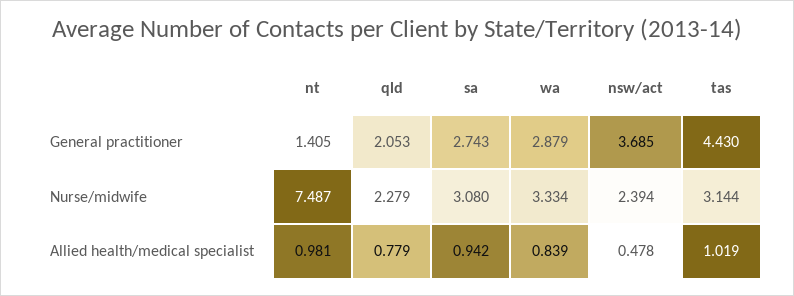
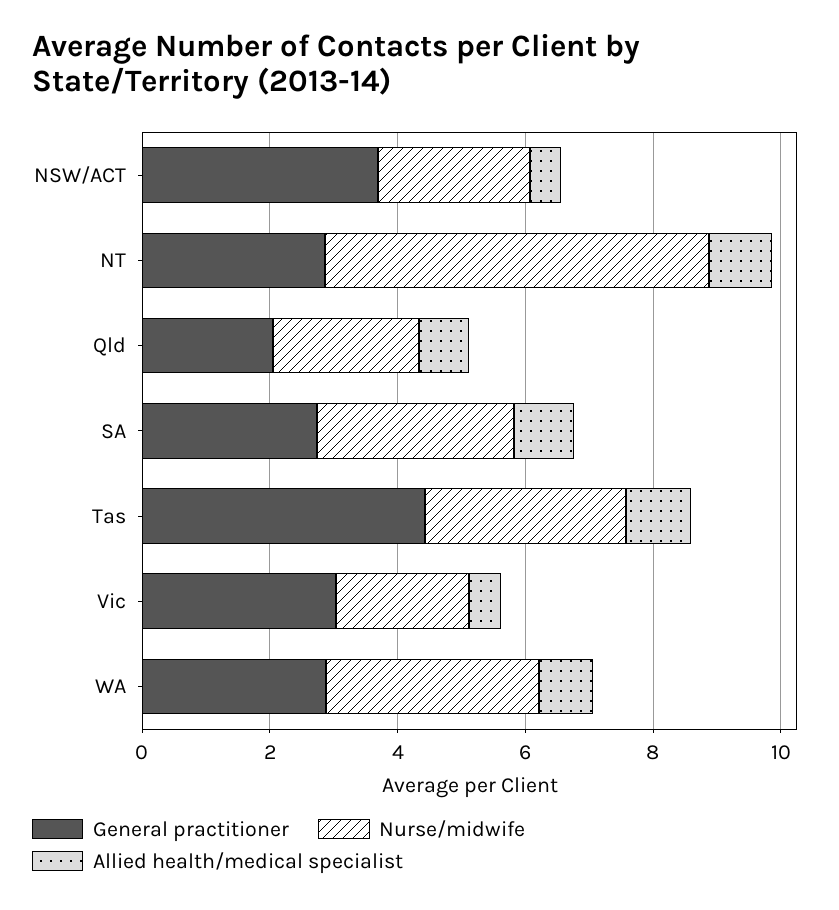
General practitioner, nt: 1.405 -> 3
Nurse/midwife, nt: 7.487 -> 6
General practitioner, Vic: none -> 3
Nurse/midwife, Vic: none -> 2
Allied health/medical specialist, Vic: none -> 0.5

